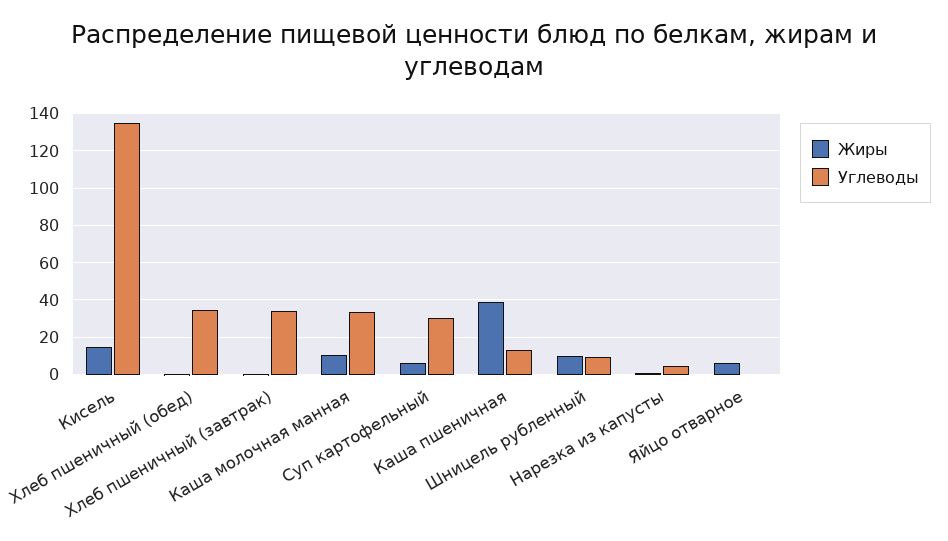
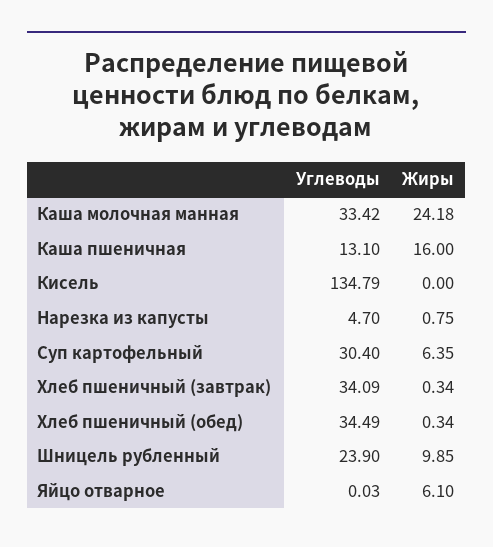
Жиры, Кисель: 15 -> 0
Жиры, Каша молочная манная: 10 -> 24.18
Жиры, Каша пшеничная: 40 -> 16
Углеводы, Шницель рубленный: 10 -> 23.9

